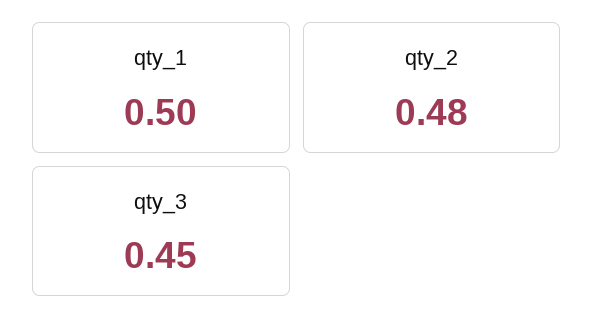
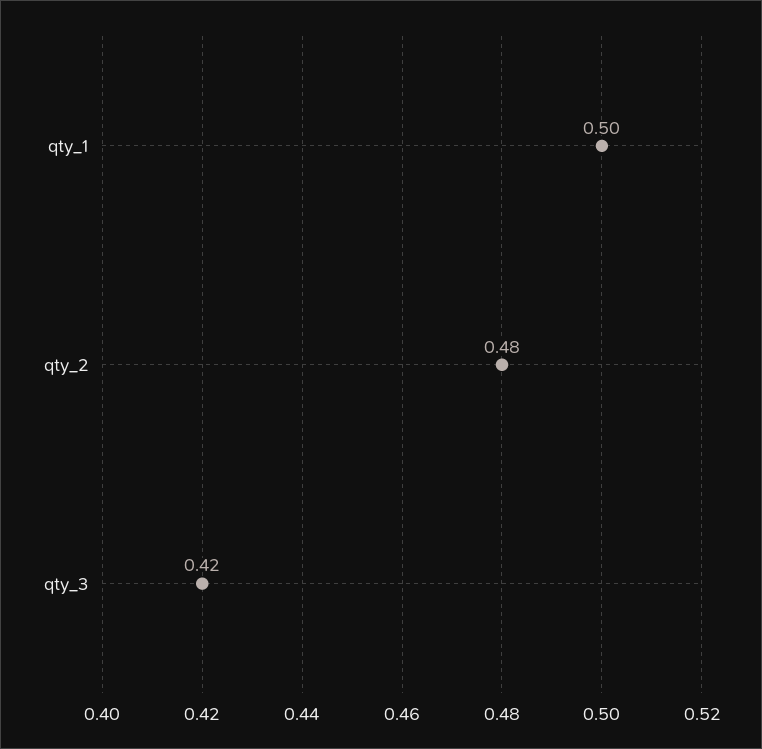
qty_3: 0.45 -> 0.42

